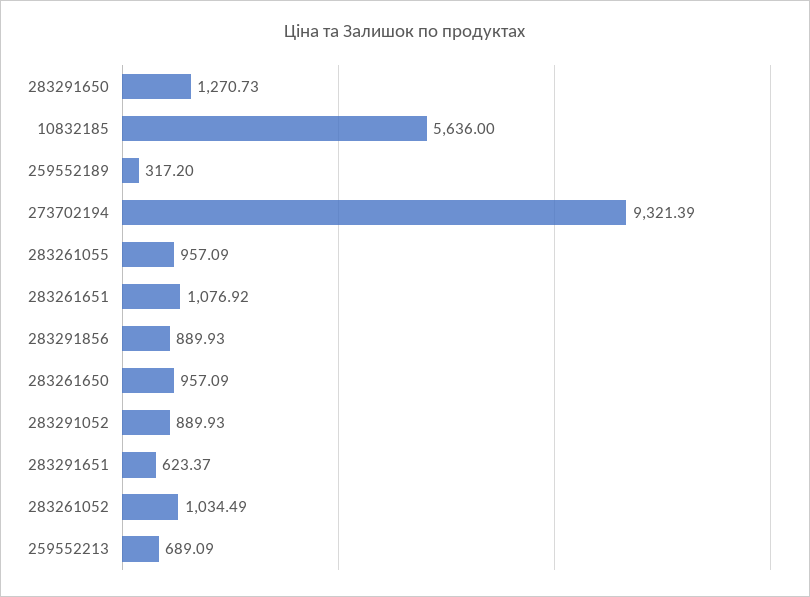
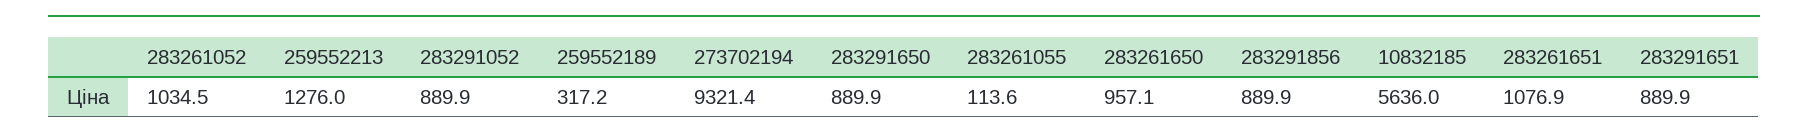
283291650: 1270.73 -> 889.9
283261055: 957.09 -> 113.6
283291651: 623.37 -> 889.9
259552213: 689.09 -> 1276

